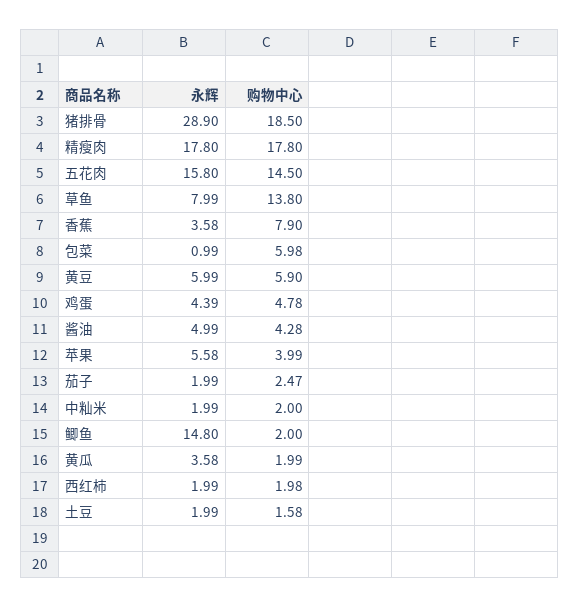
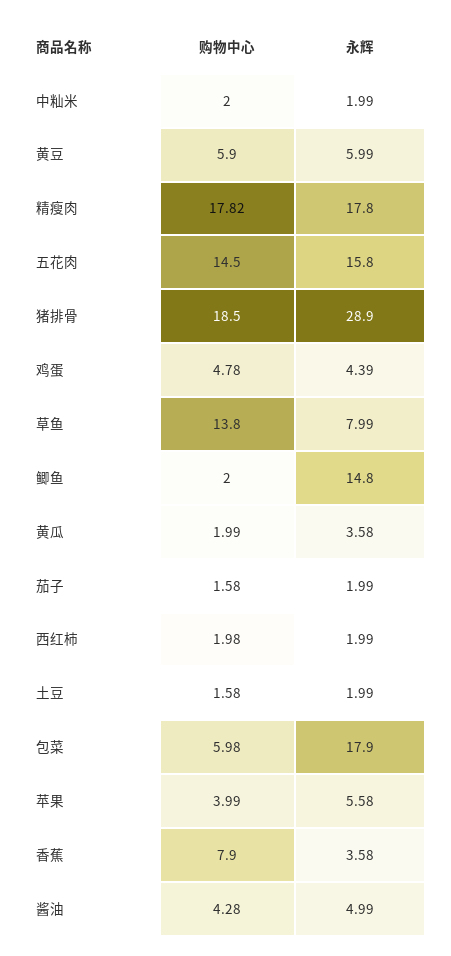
购物中心, 精瘦肉: 17.8 -> 17.82
永辉, 包菜: 0.99 -> 17.9
购物中心, 茄子: 2.47 -> 1.58

